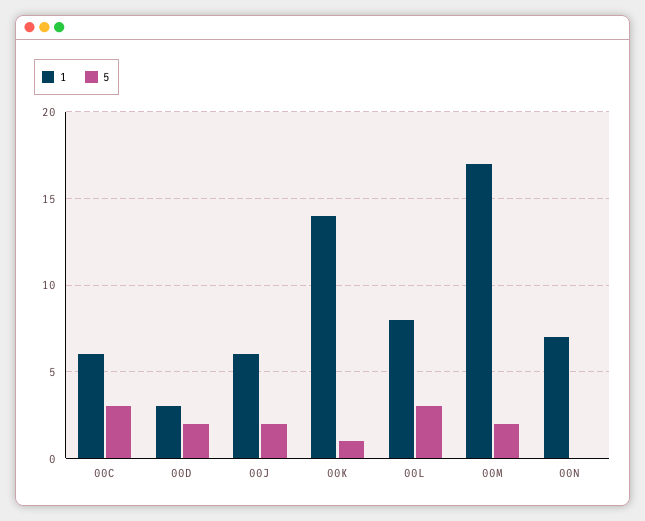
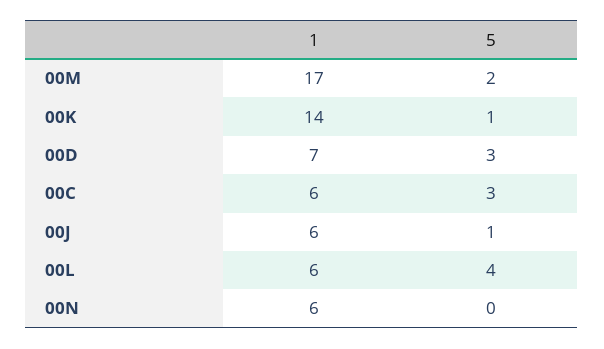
1, 00D: 3 -> 7
5, 00D: 2 -> 3
5, 00J: 2 -> 1
1, 00L: 8 -> 6
5, 00L: 3 -> 4
1, 00N: 7 -> 6

